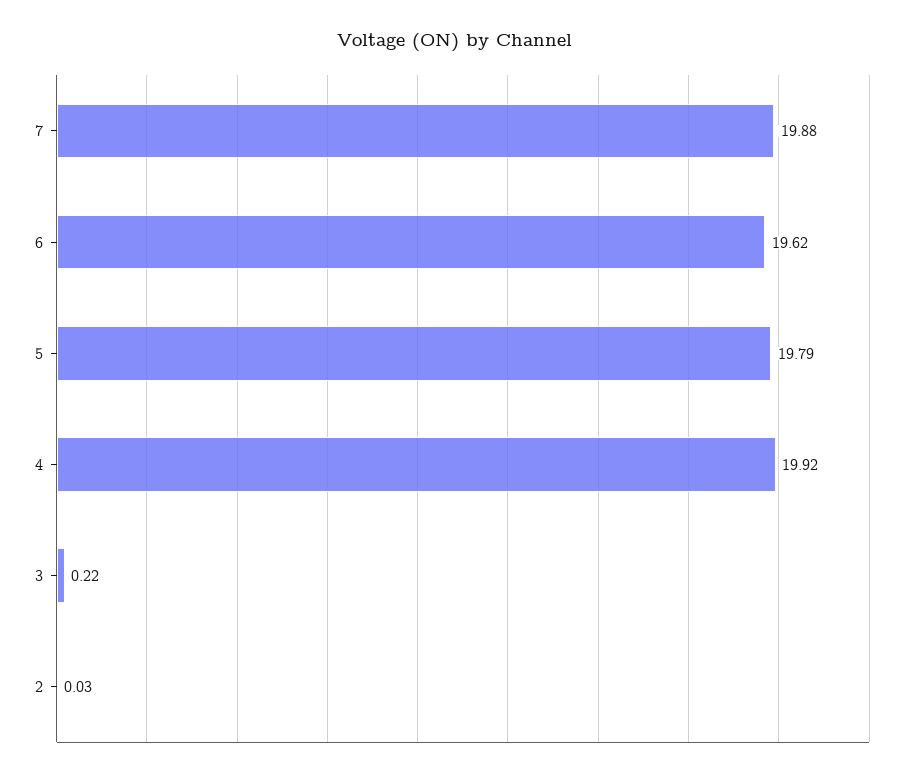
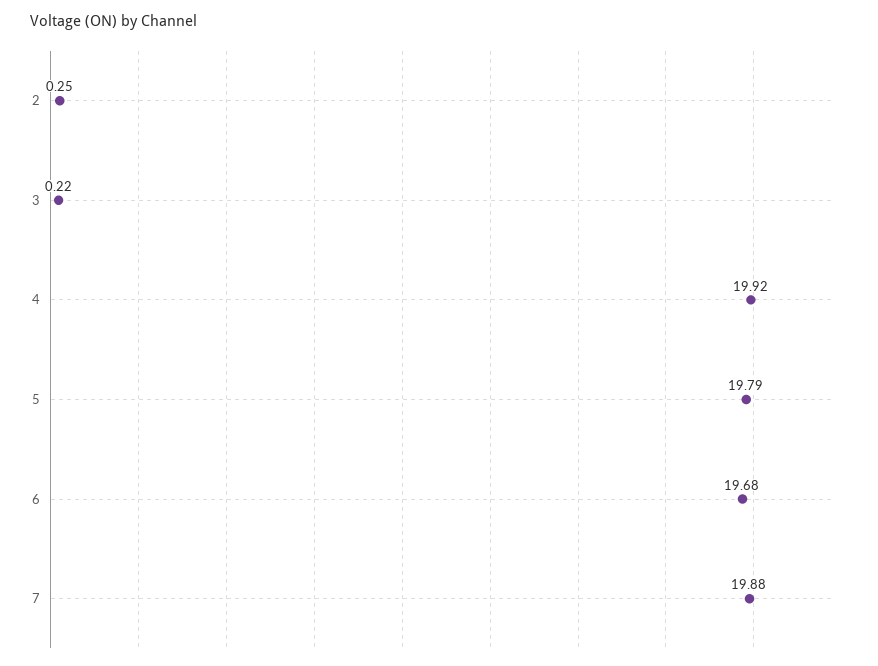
6: 19.62 -> 19.68
2: 0.03 -> 0.25

